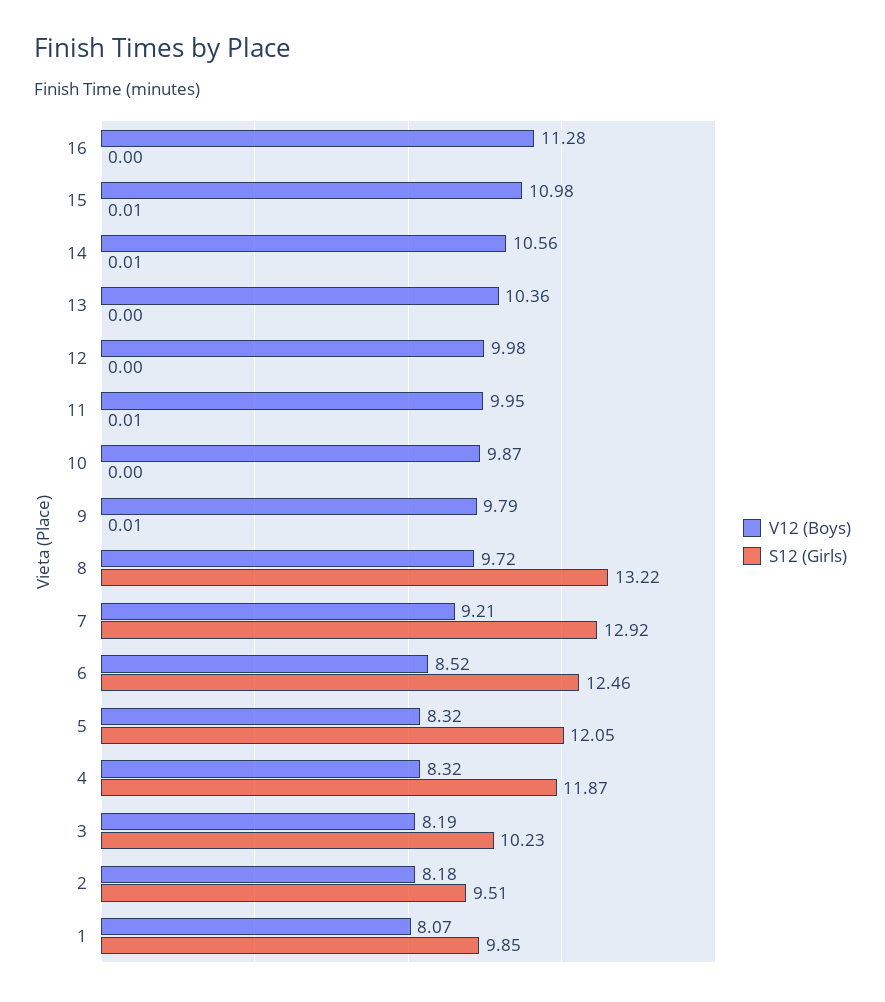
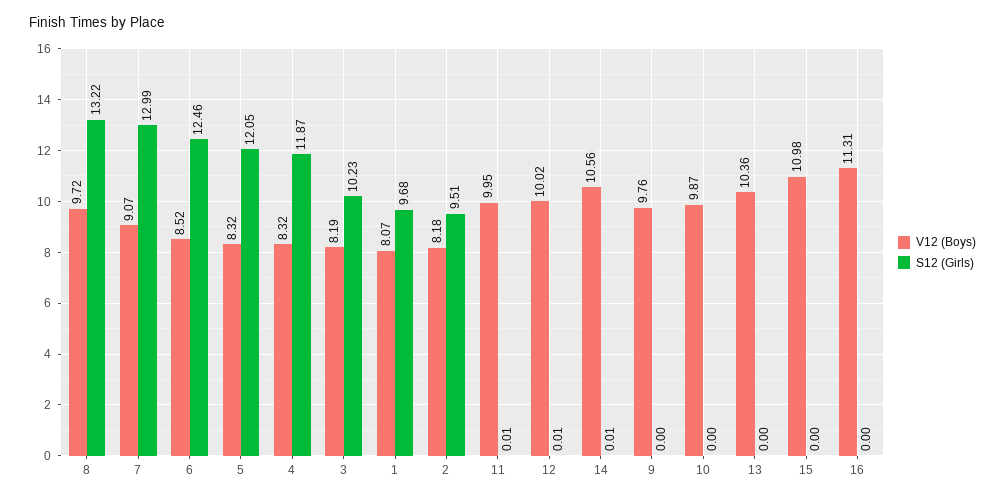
V12 (Boys), 16: 11.28 -> 11.31
S12 (Girls), 15: 0.01 -> 0
V12 (Boys), 12: 9.98 -> 10.02
S12 (Girls), 12: 0 -> 0.01
V12 (Boys), 9: 9.79 -> 9.76
S12 (Girls), 9: 0.01 -> 0
V12 (Boys), 7: 9.21 -> 9.07
S12 (Girls), 7: 12.92 -> 12.99
S12 (Girls), 1: 9.85 -> 9.68

